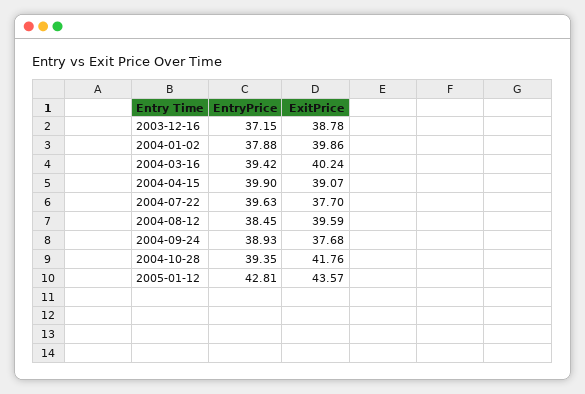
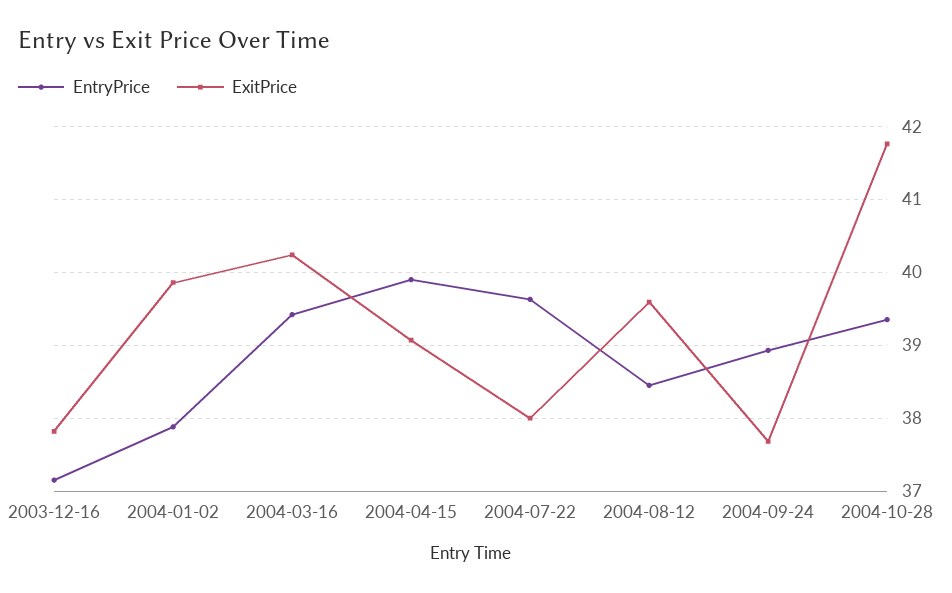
ExitPrice, 2003-12-16: 38.78 -> 37.8
ExitPrice, 2004-07-22: 37.7 -> 38
EntryPrice, 2005-01-12: 42.81 -> none
ExitPrice, 2005-01-12: 43.57 -> none

